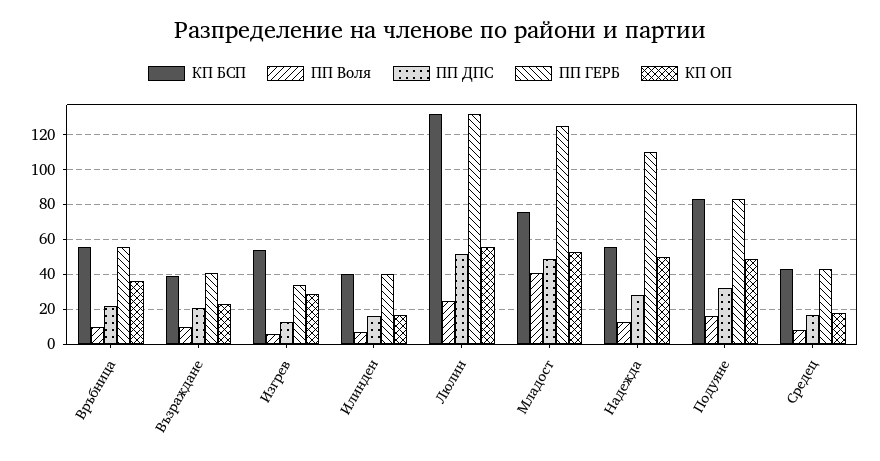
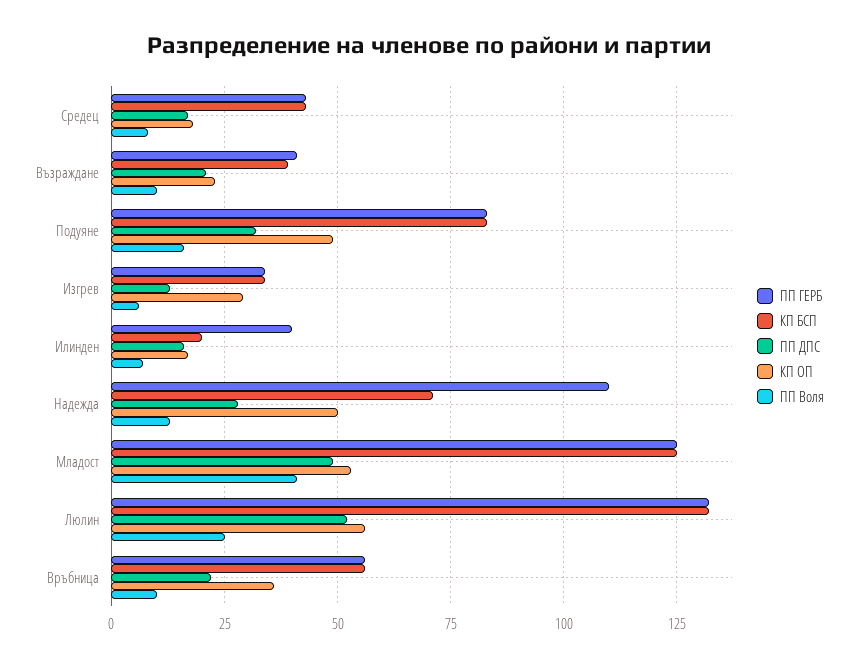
КП БСП, Изгрев: 55 -> 35
КП БСП, Илинден: 40 -> 20
КП БСП, Младост: 75 -> 125
КП БСП, Надежда: 55 -> 70

